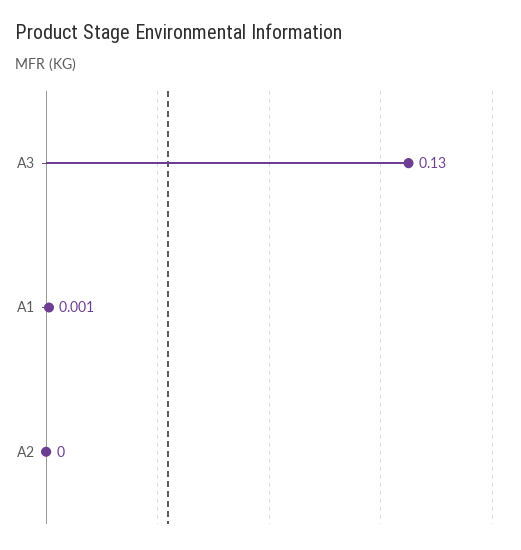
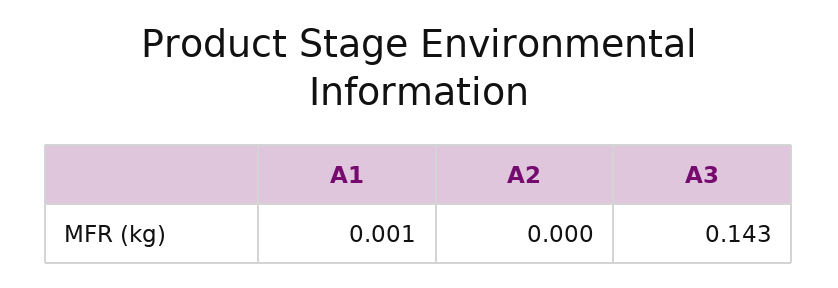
A3: 0.13 -> 0.143

